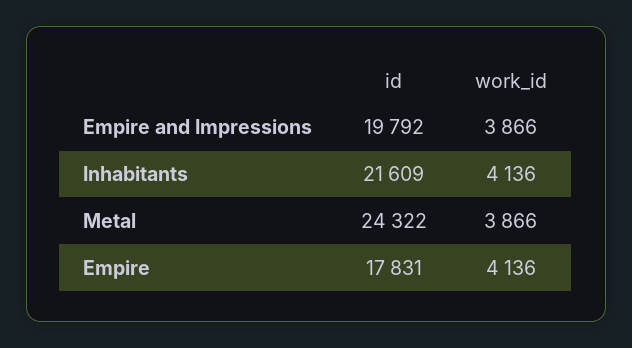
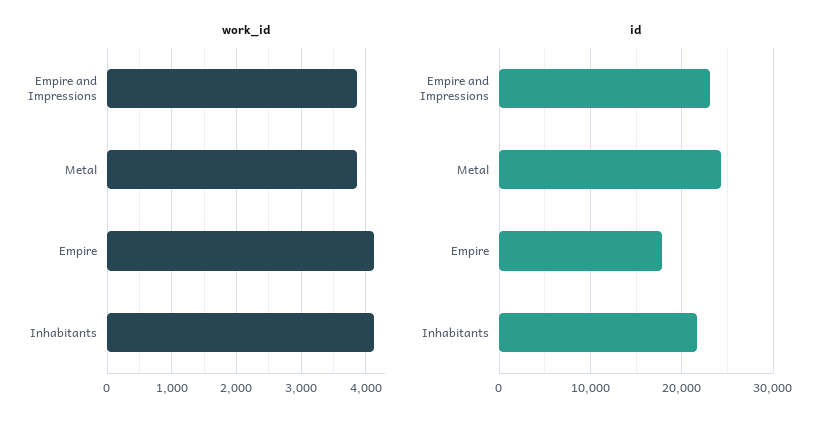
id, Empire and Impressions: 19792 -> 23000

